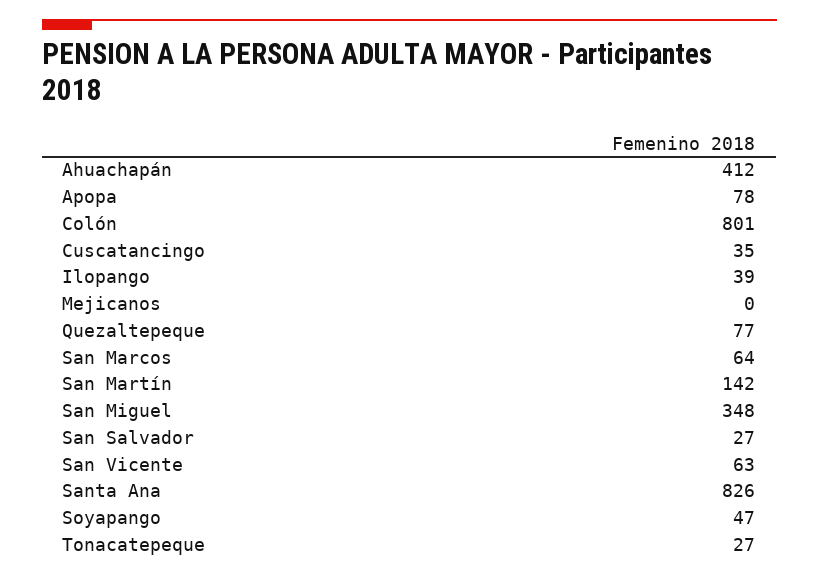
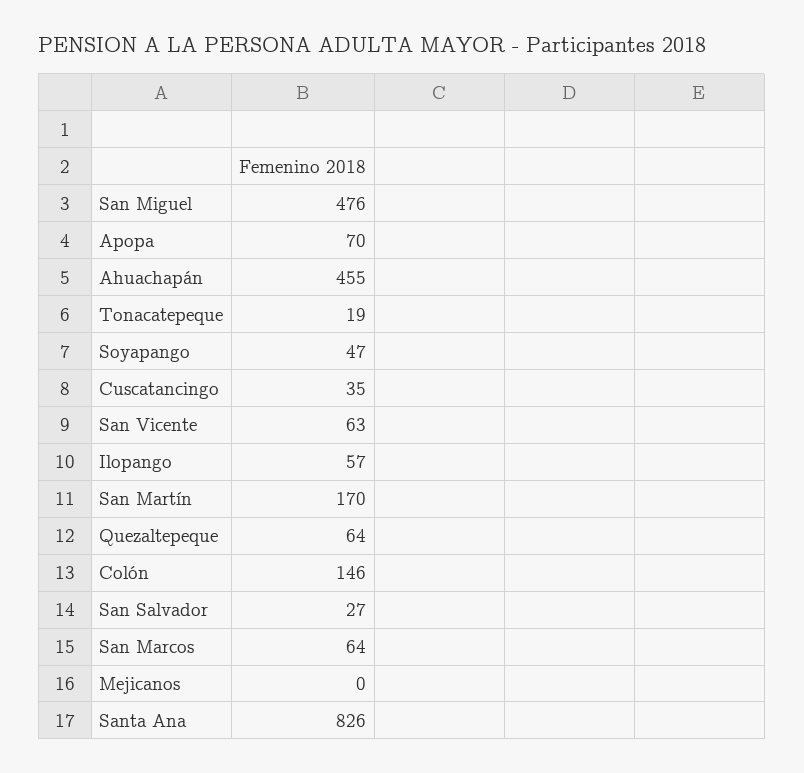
Ahuachapán: 412 -> 455
Apopa: 78 -> 70
Colón: 801 -> 146
Ilopango: 39 -> 57
Quezaltepeque: 77 -> 64
San Martín: 142 -> 170
San Miguel: 348 -> 476
Tonacatepeque: 27 -> 19

